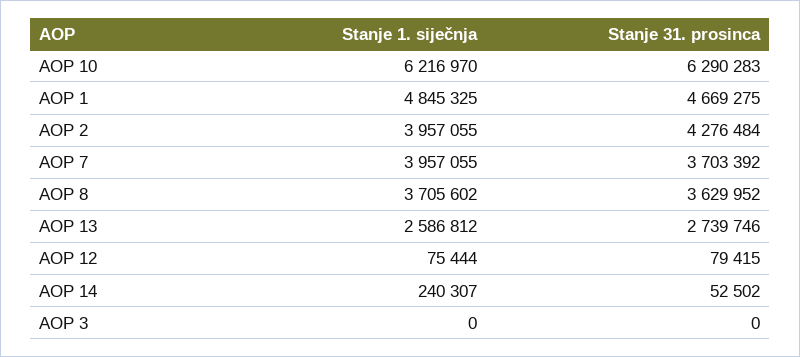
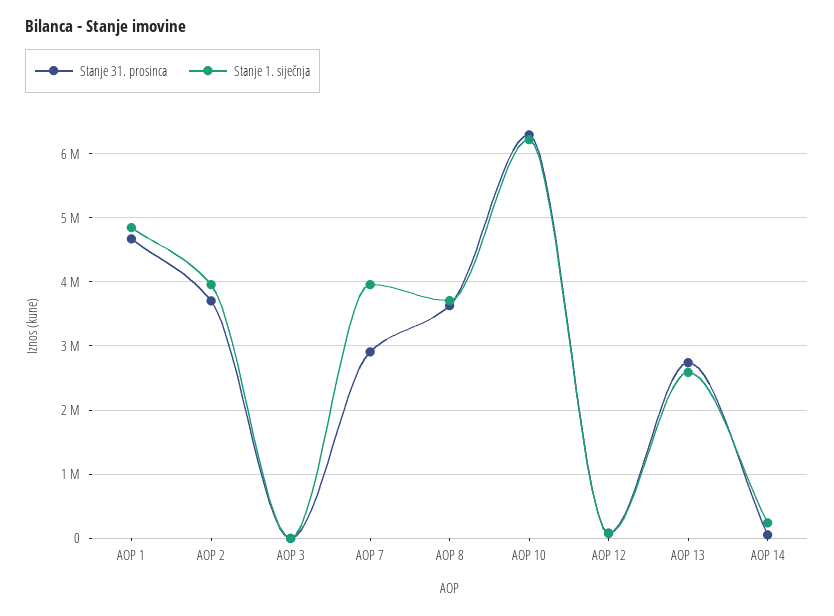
Stanje 31. prosinca, AOP 2: 4276484 -> 3700000
Stanje 31. prosinca, AOP 7: 3703392 -> 2900000

